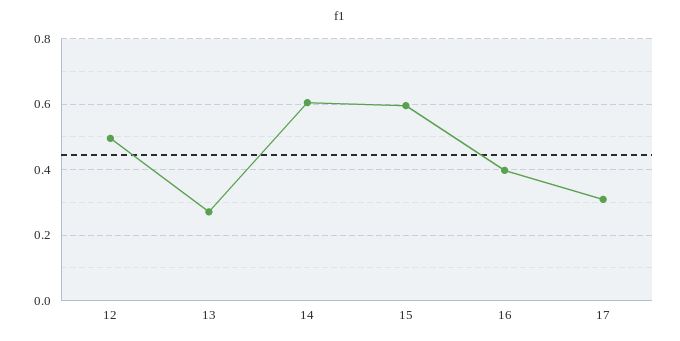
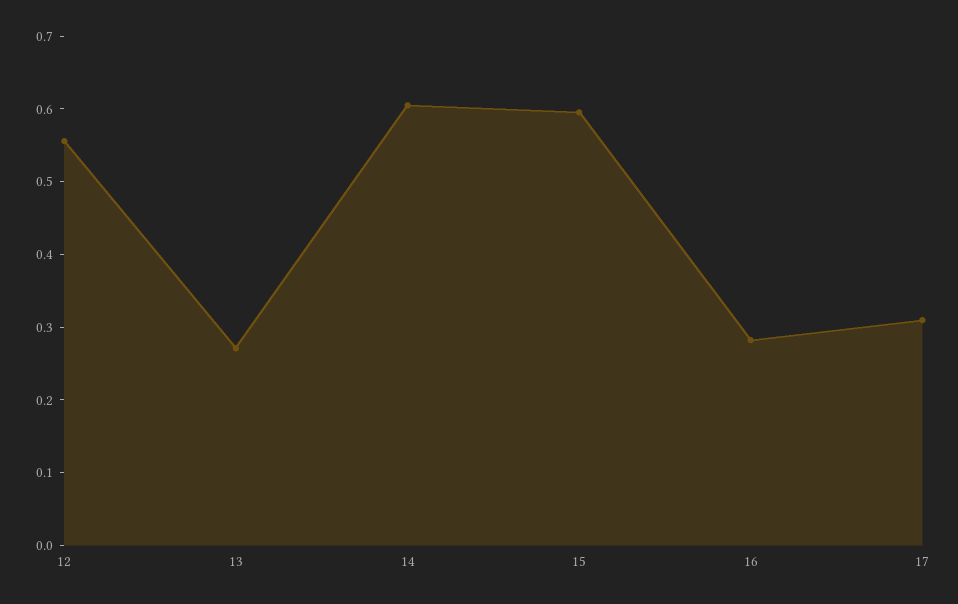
12: 0.5 -> 0.56
16: 0.4 -> 0.28

